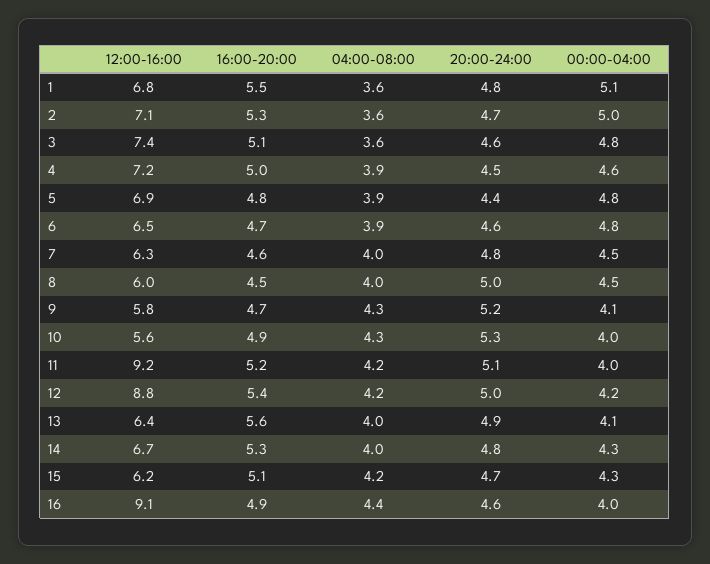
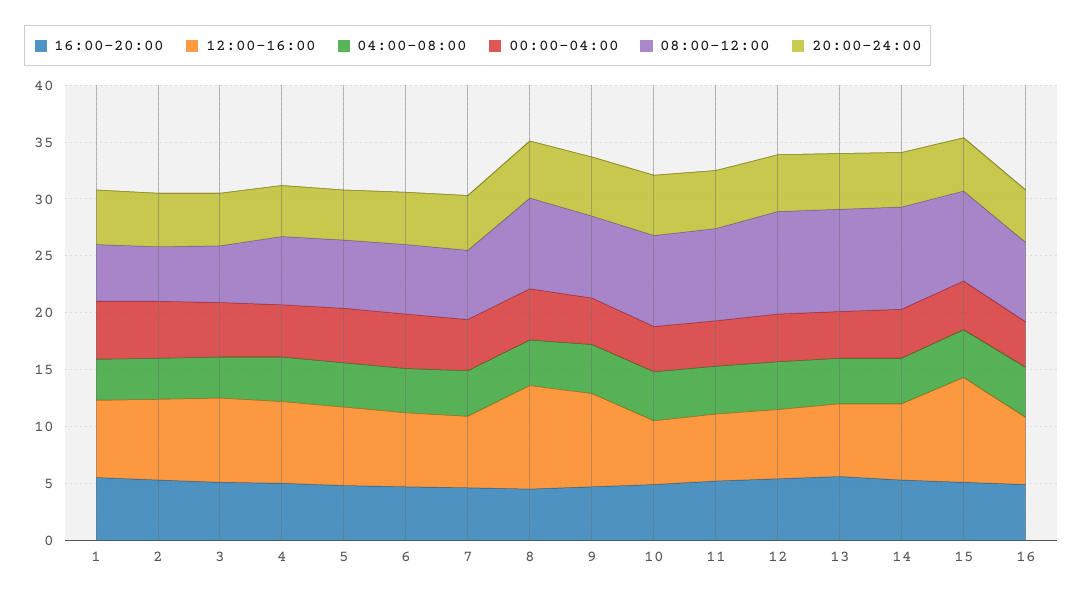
12:00-16:00, 8: 6 -> 9
12:00-16:00, 9: 5.8 -> 8
12:00-16:00, 11: 9.2 -> 6
12:00-16:00, 12: 8.8 -> 6
12:00-16:00, 15: 6.2 -> 9
12:00-16:00, 16: 9.1 -> 6
08:00-12:00, 1: none -> 5
08:00-12:00, 2: none -> 5
08:00-12:00, 3: none -> 5
08:00-12:00, 4: none -> 6
08:00-12:00, 5: none -> 6
08:00-12:00, 6: none -> 6
08:00-12:00, 7: none -> 6
08:00-12:00, 8: none -> 8
08:00-12:00, 9: none -> 7
08:00-12:00, 10: none -> 8
08:00-12:00, 11: none -> 8
08:00-12:00, 12: none -> 9
08:00-12:00, 13: none -> 9
08:00-12:00, 14: none -> 9
08:00-12:00, 15: none -> 8
08:00-12:00, 16: none -> 7

